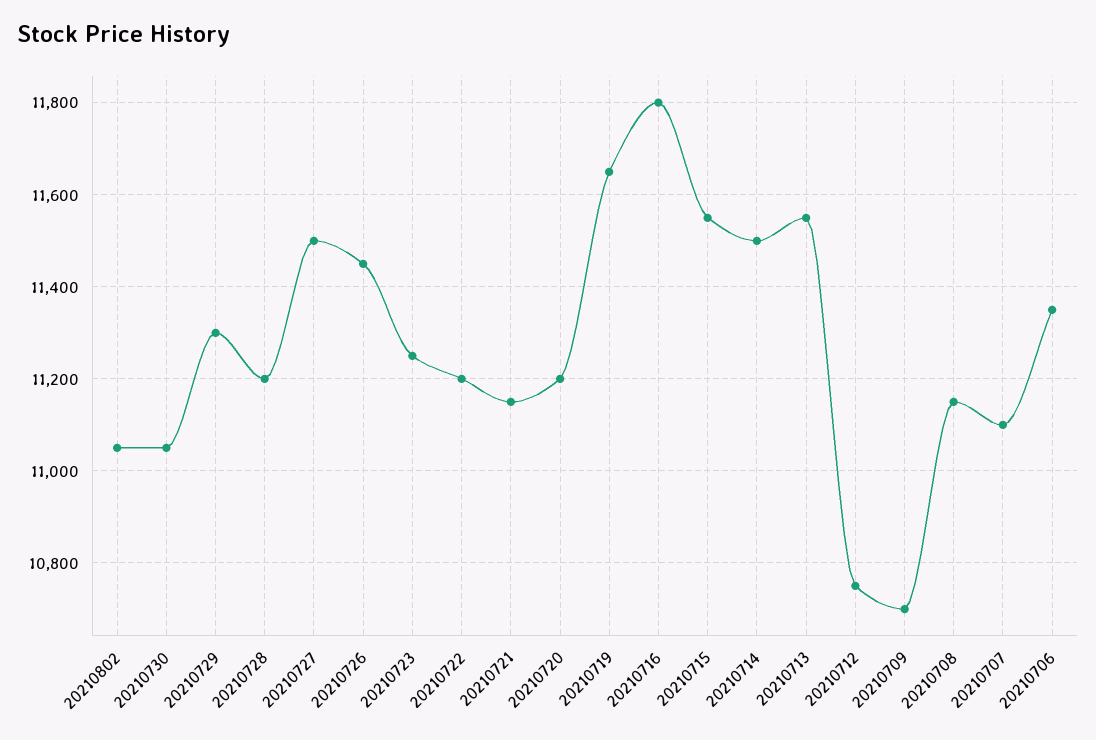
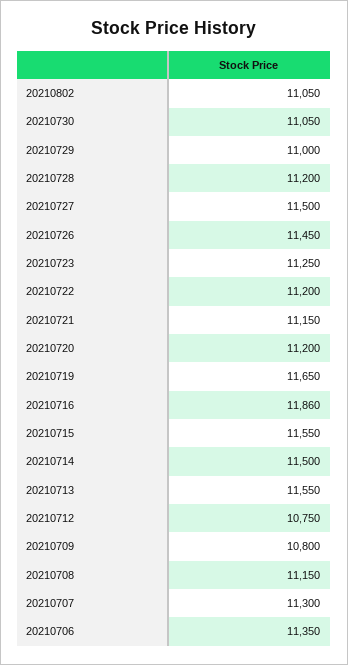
20210729: 11300 -> 11000
20210716: 11800 -> 11860
20210709: 10700 -> 10800
20210707: 11100 -> 11300

